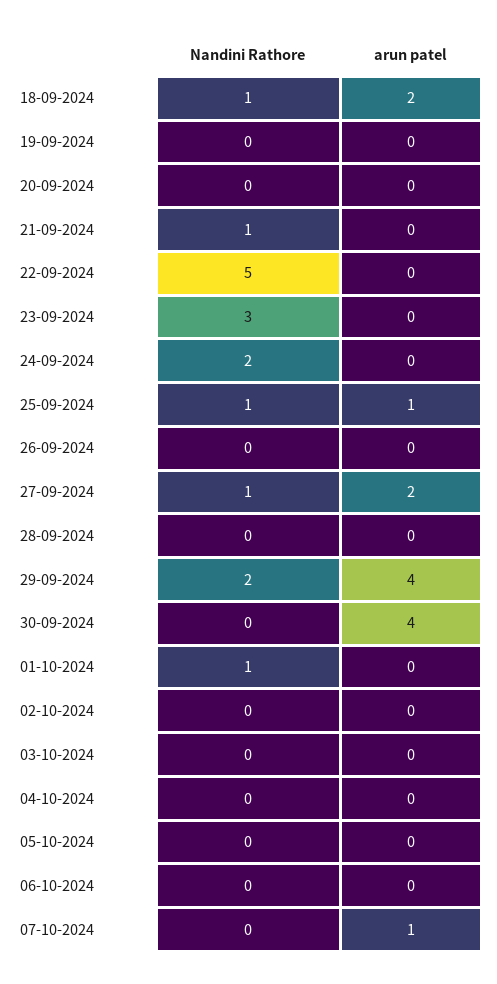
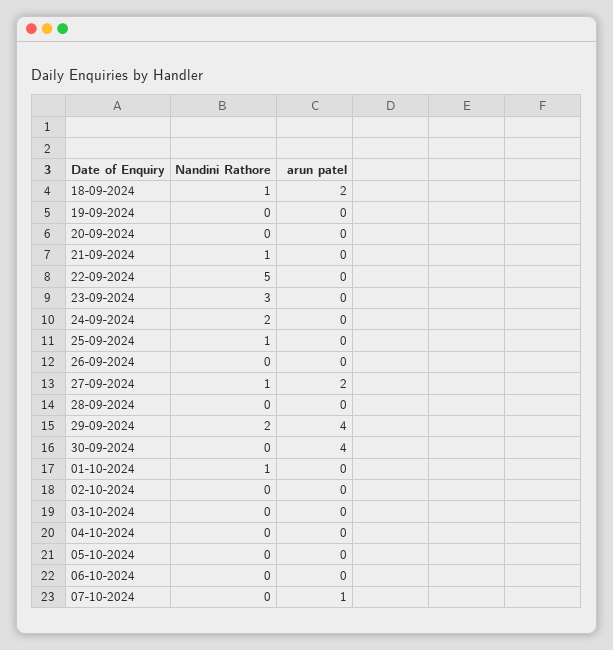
arun patel, 25-09-2024: 1 -> 0

